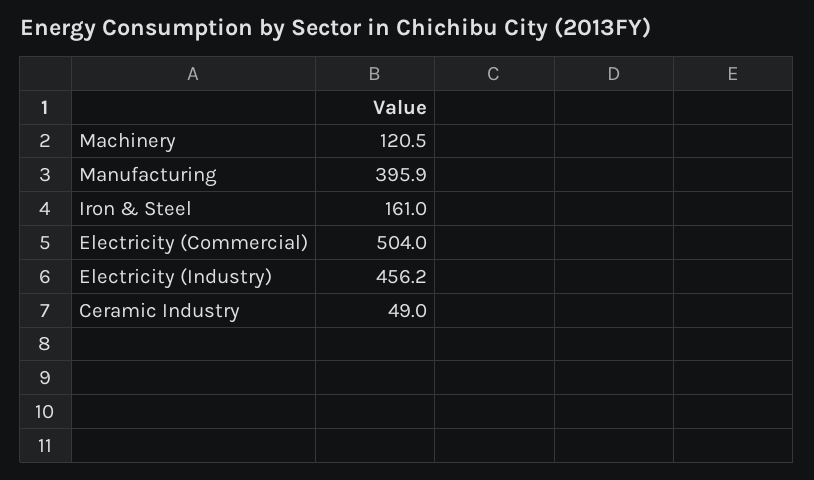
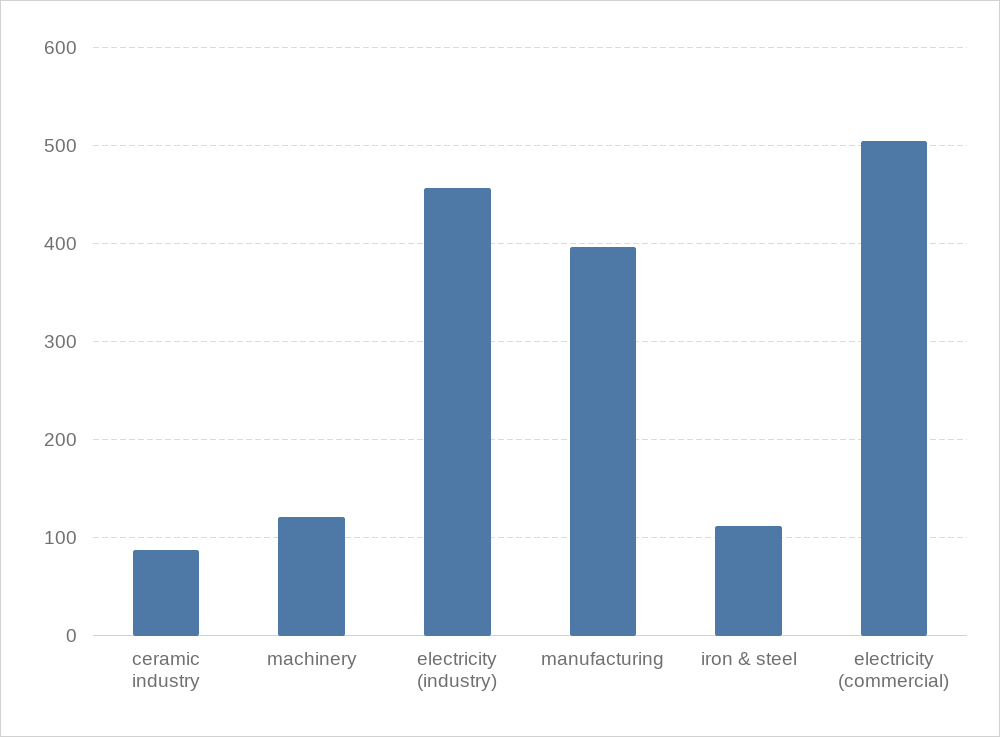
Iron & Steel: 161 -> 110
Ceramic Industry: 49 -> 90

